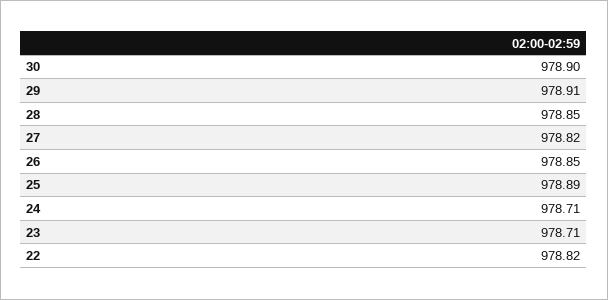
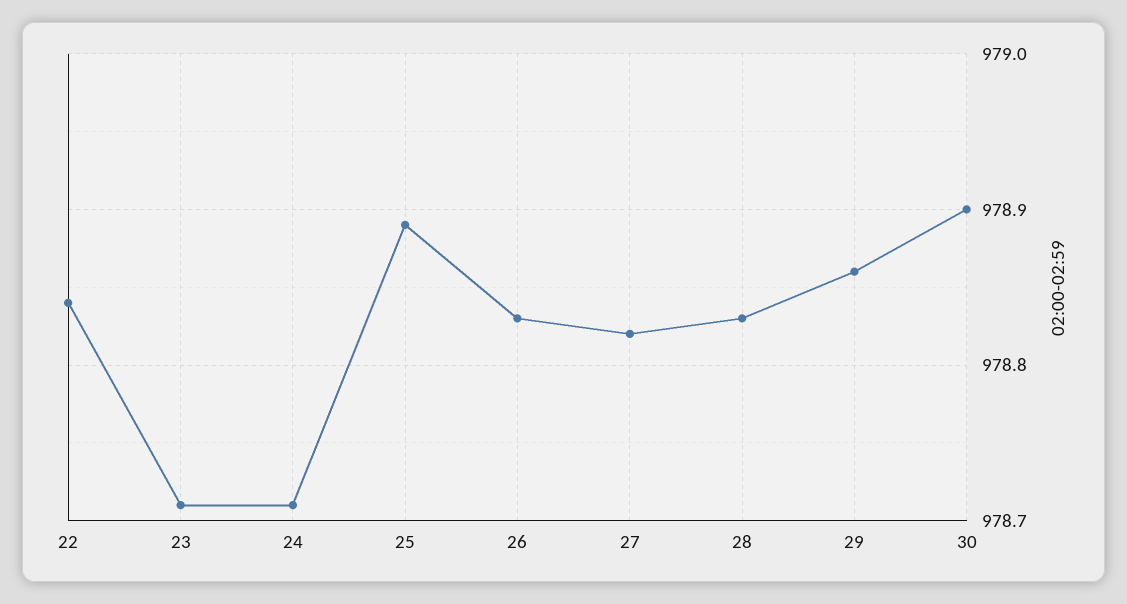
29: 978.91 -> 978.86
28: 978.85 -> 978.83
26: 978.85 -> 978.83
22: 978.82 -> 978.84

